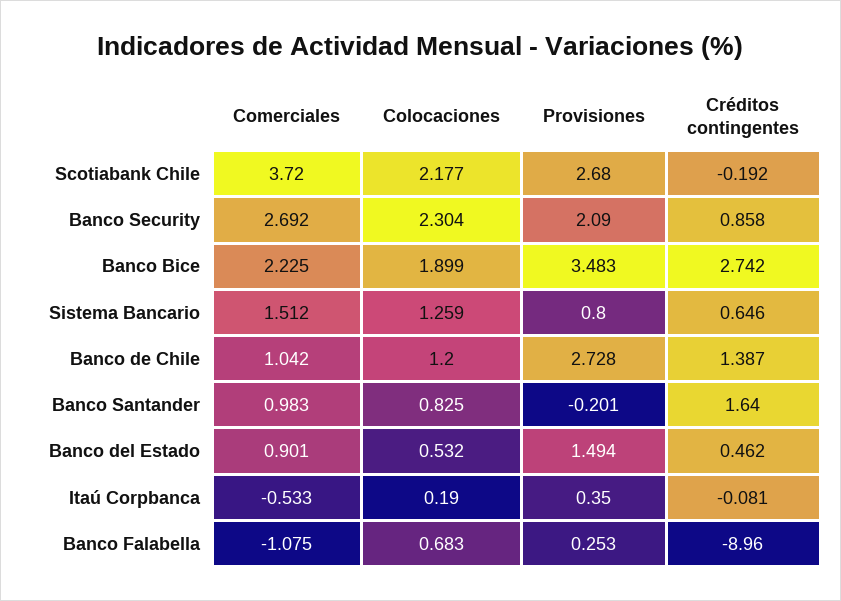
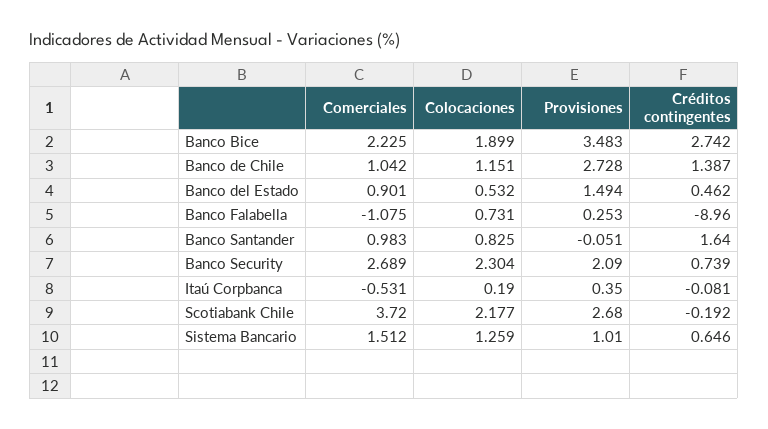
Comerciales, Banco Security: 2.692 -> 2.689
Créditos contingentes, Banco Security: 0.858 -> 0.739
Provisiones, Sistema Bancario: 0.8 -> 1.01
Colocaciones, Banco de Chile: 1.2 -> 1.151
Provisiones, Banco Santander: -0.201 -> -0.051
Comerciales, Itaú Corpbanca: -0.533 -> -0.531
Colocaciones, Banco Falabella: 0.683 -> 0.731

